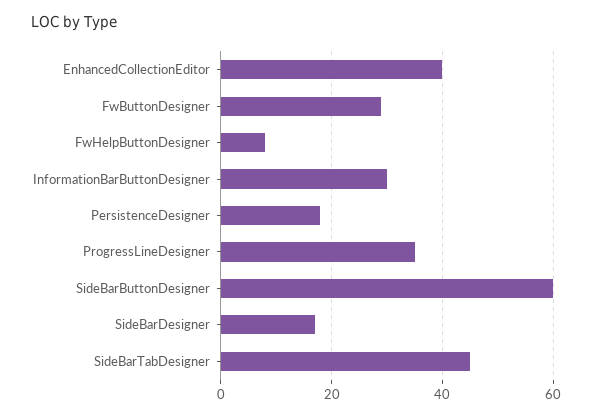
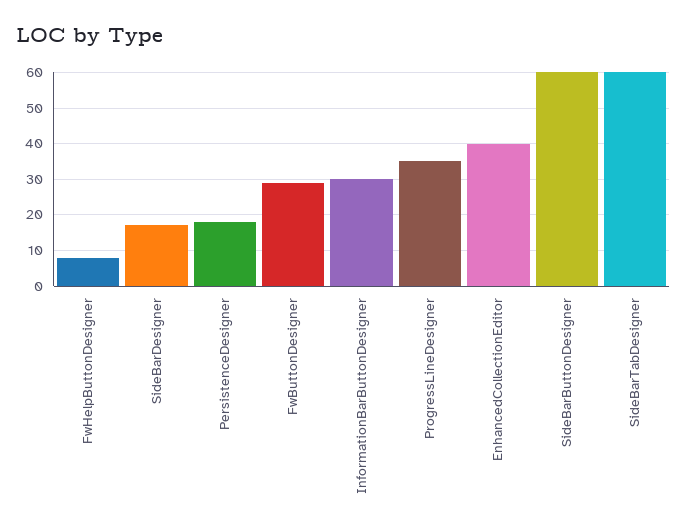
SideBarTabDesigner: 45 -> 60

